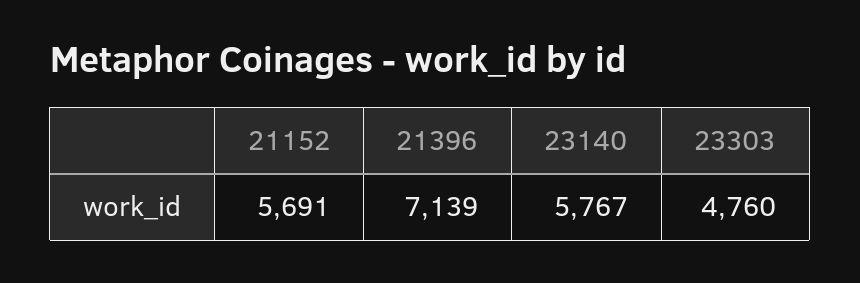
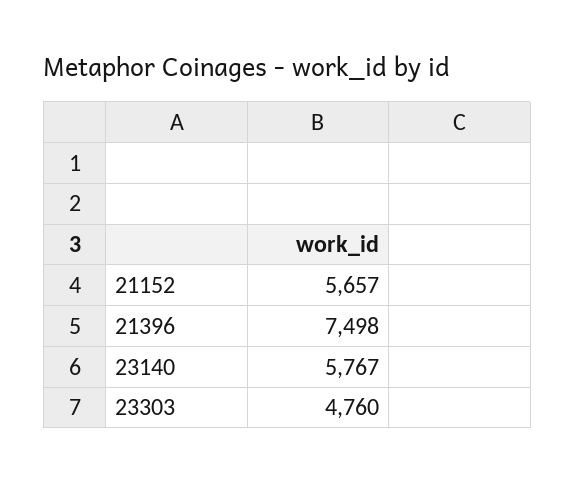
21152: 5691 -> 5657
21396: 7139 -> 7498

